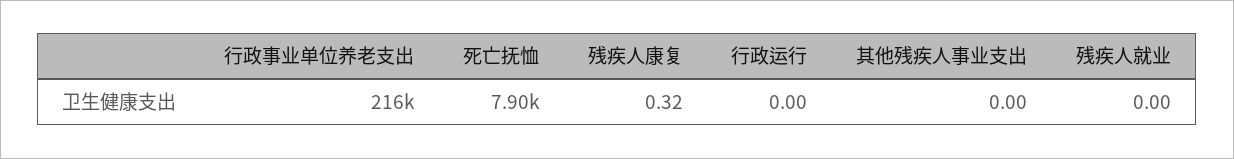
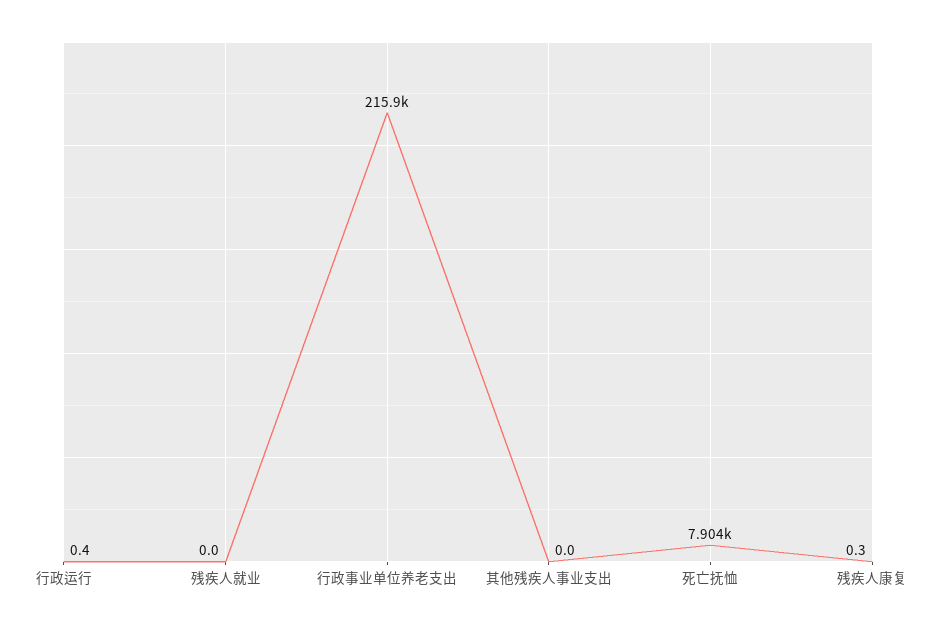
行政运行: 0 -> 0.4

